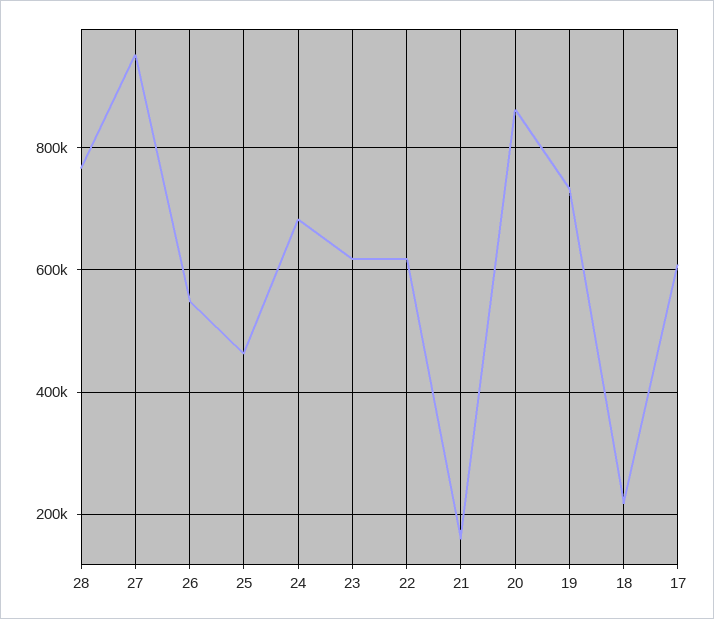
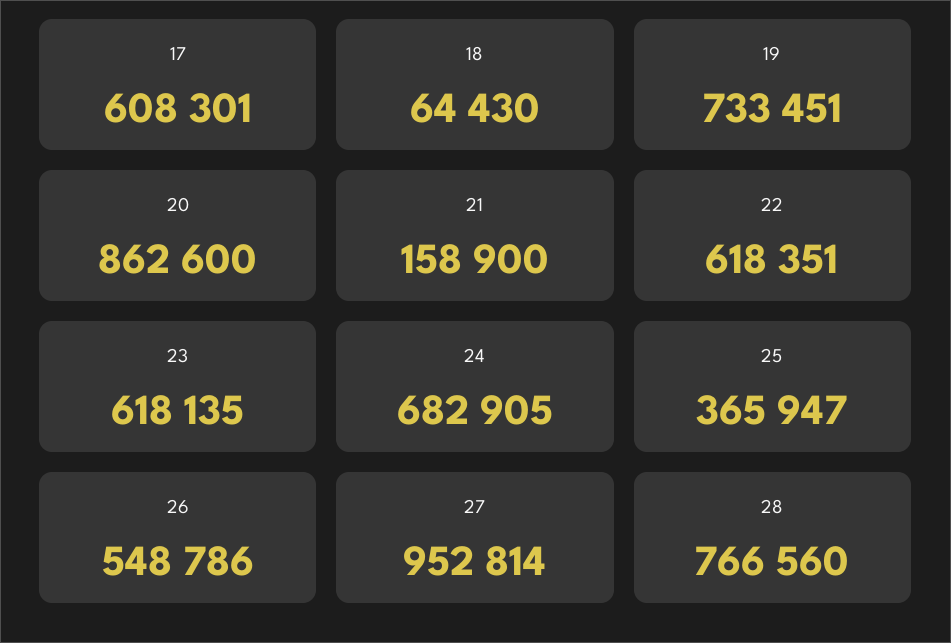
25: 460000 -> 365947
18: 220000 -> 64430

